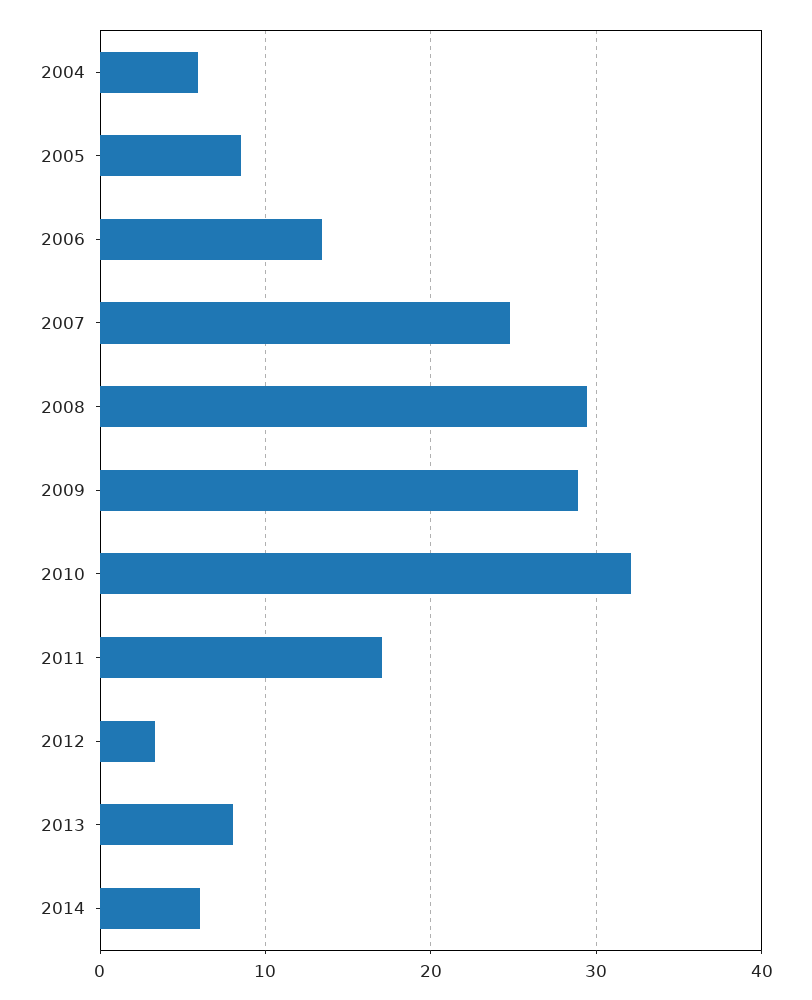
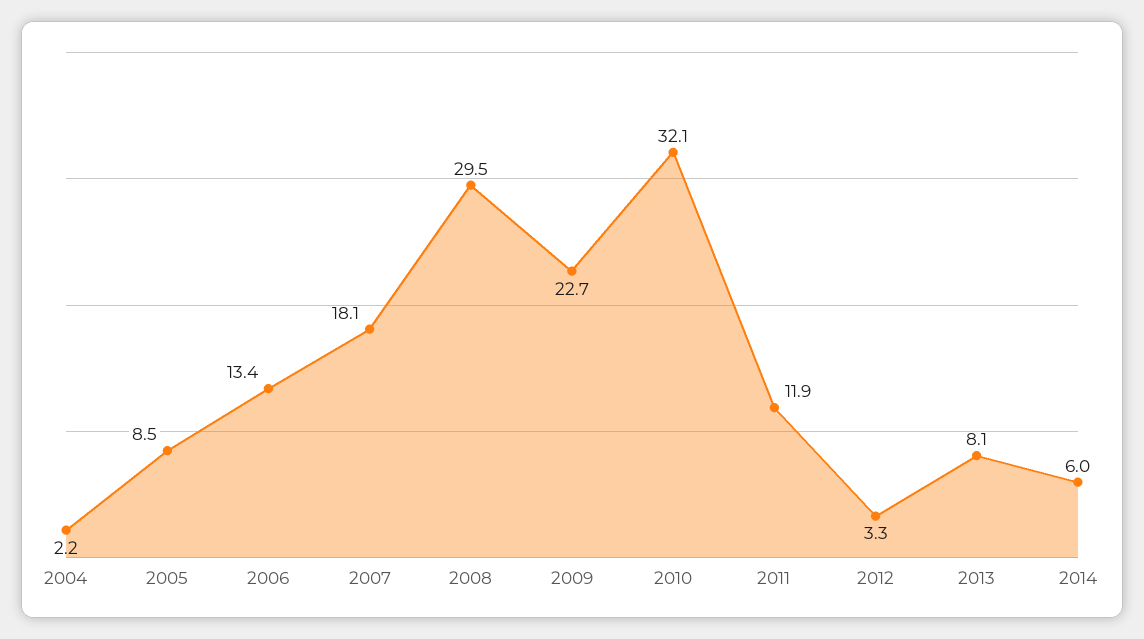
2004: 6 -> 2.2
2007: 25 -> 18.1
2009: 29 -> 22.7
2011: 17 -> 11.9

